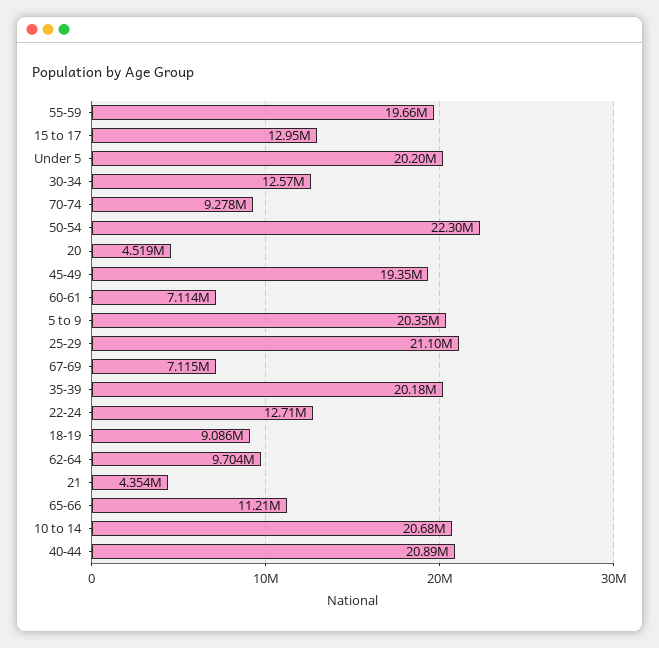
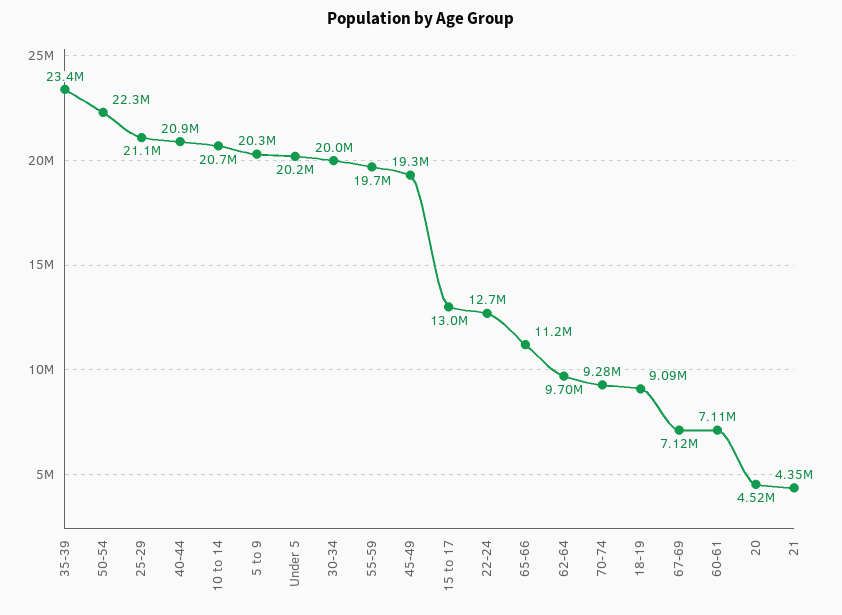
30-34: 12570000 -> 20000000
35-39: 20180000 -> 23400000

